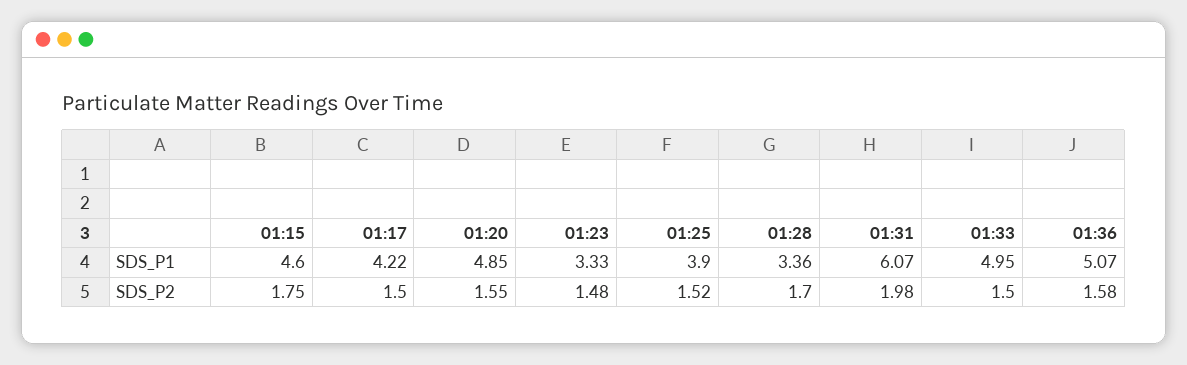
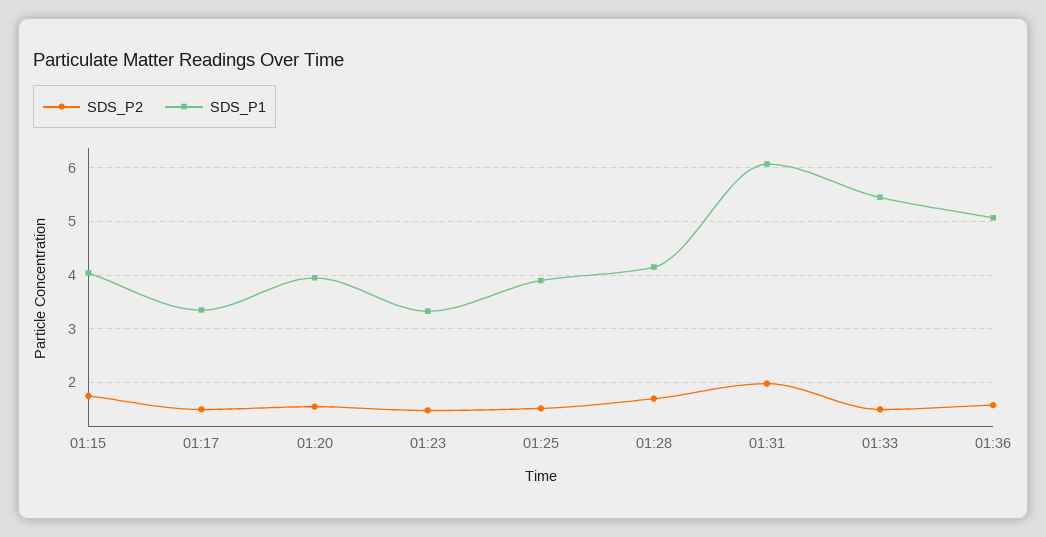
SDS_P1, 01:15: 4.6 -> 4
SDS_P1, 01:17: 4.22 -> 3.4
SDS_P1, 01:20: 4.85 -> 4
SDS_P1, 01:28: 3.36 -> 4.2
SDS_P1, 01:33: 4.95 -> 5.4

